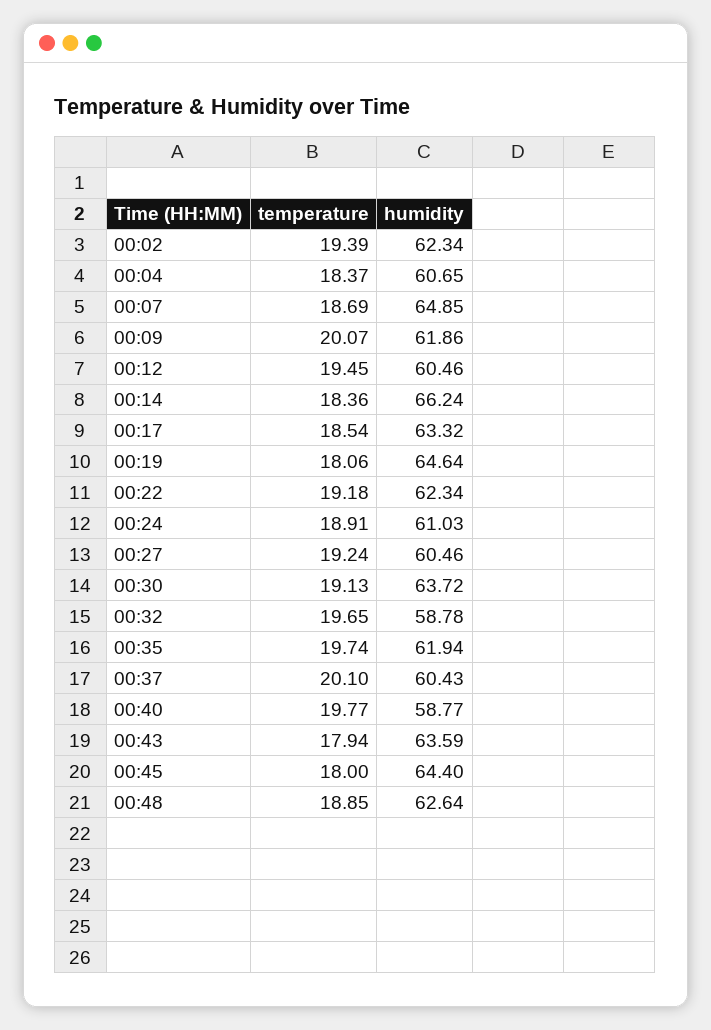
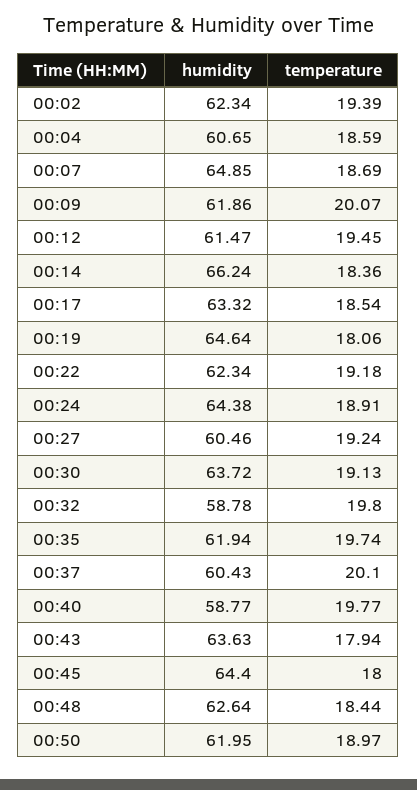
temperature, 00:04: 18.37 -> 18.59
humidity, 00:12: 60.46 -> 61.47
humidity, 00:24: 61.03 -> 64.38
temperature, 00:32: 19.65 -> 19.8
humidity, 00:43: 63.59 -> 63.63
temperature, 00:48: 18.85 -> 18.44
humidity, 00:50: none -> 61.95
temperature, 00:50: none -> 18.97

